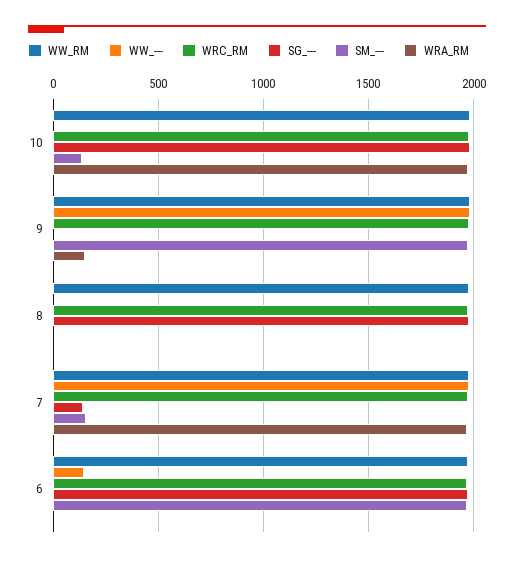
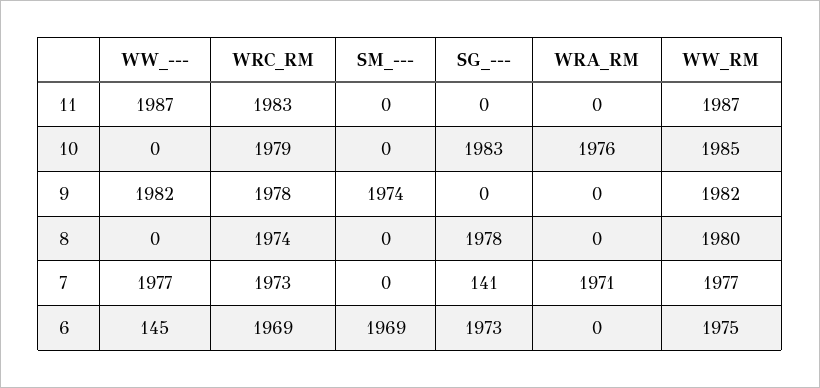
SM_---, 10: 150 -> 0
WRA_RM, 9: 150 -> 0
SM_---, 7: 150 -> 0
WW_---, 11: none -> 1987
WRC_RM, 11: none -> 1983
SM_---, 11: none -> 0
SG_---, 11: none -> 0
WRA_RM, 11: none -> 0
WW_RM, 11: none -> 1987

